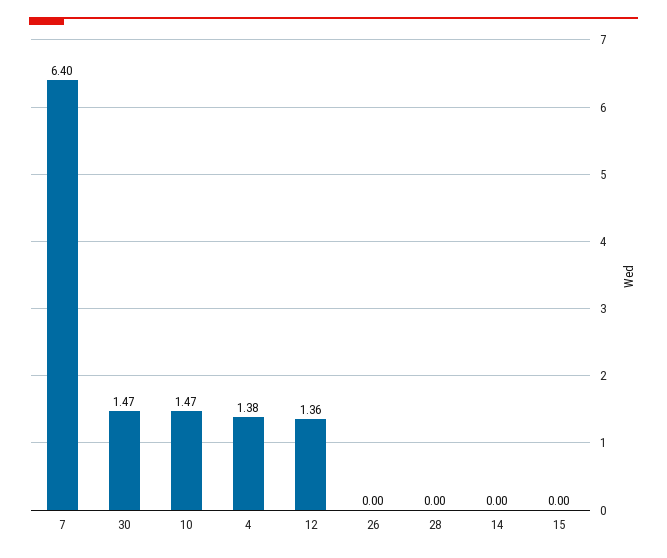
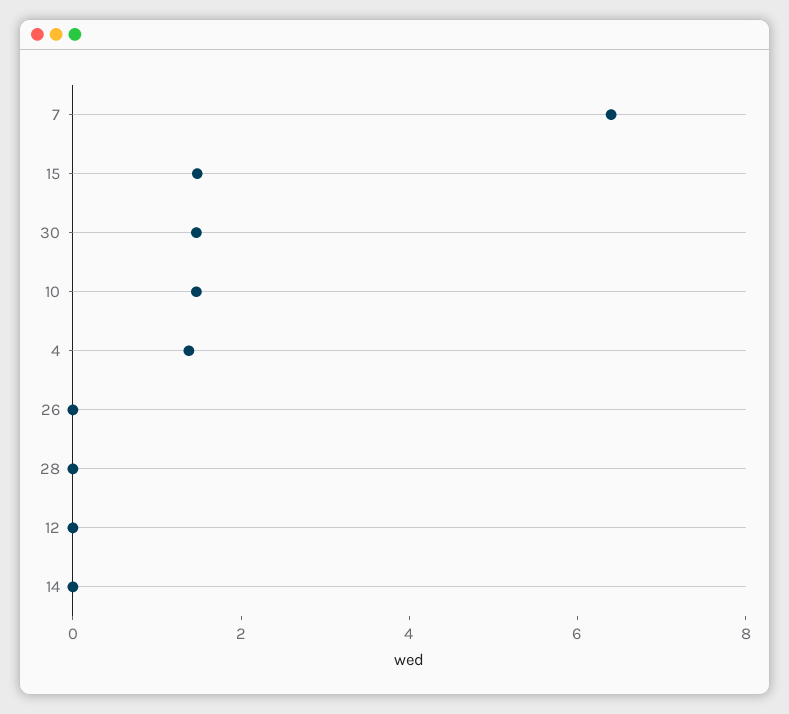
12: 1.36 -> 0
15: 0 -> 1.5

